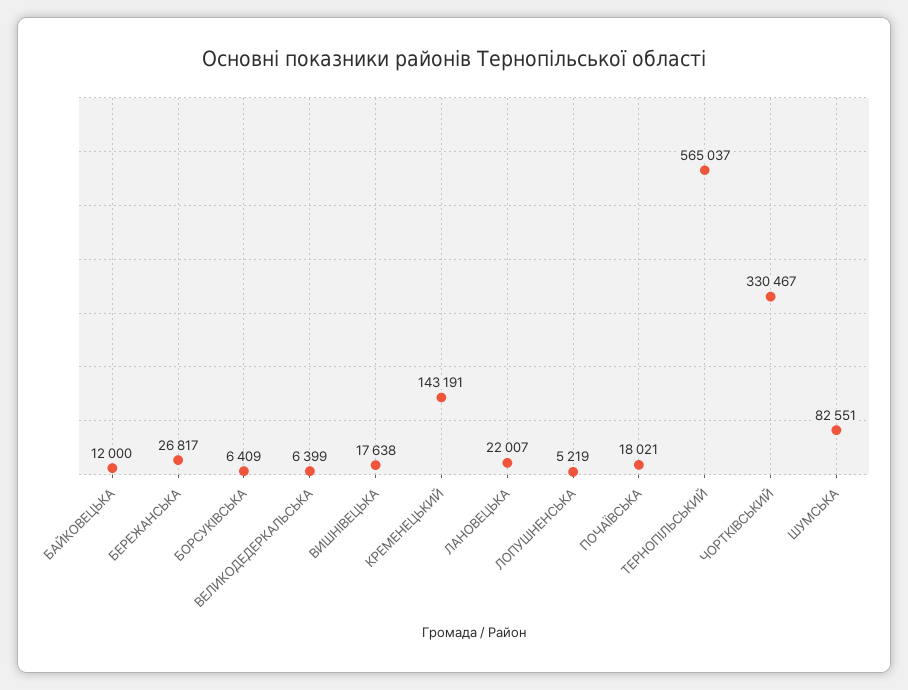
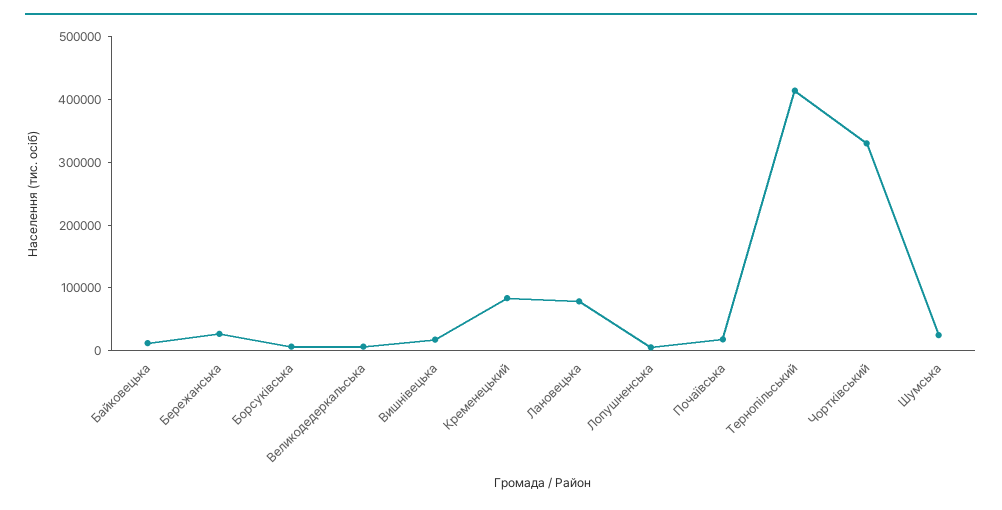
КРЕМЕНЕЦЬКИЙ: 143191 -> 80000
ЛАНОВЕЦЬКА: 22007 -> 80000
ТЕРНОПІЛЬСЬКИЙ: 565037 -> 420000
ШУМСЬКА: 82551 -> 20000

